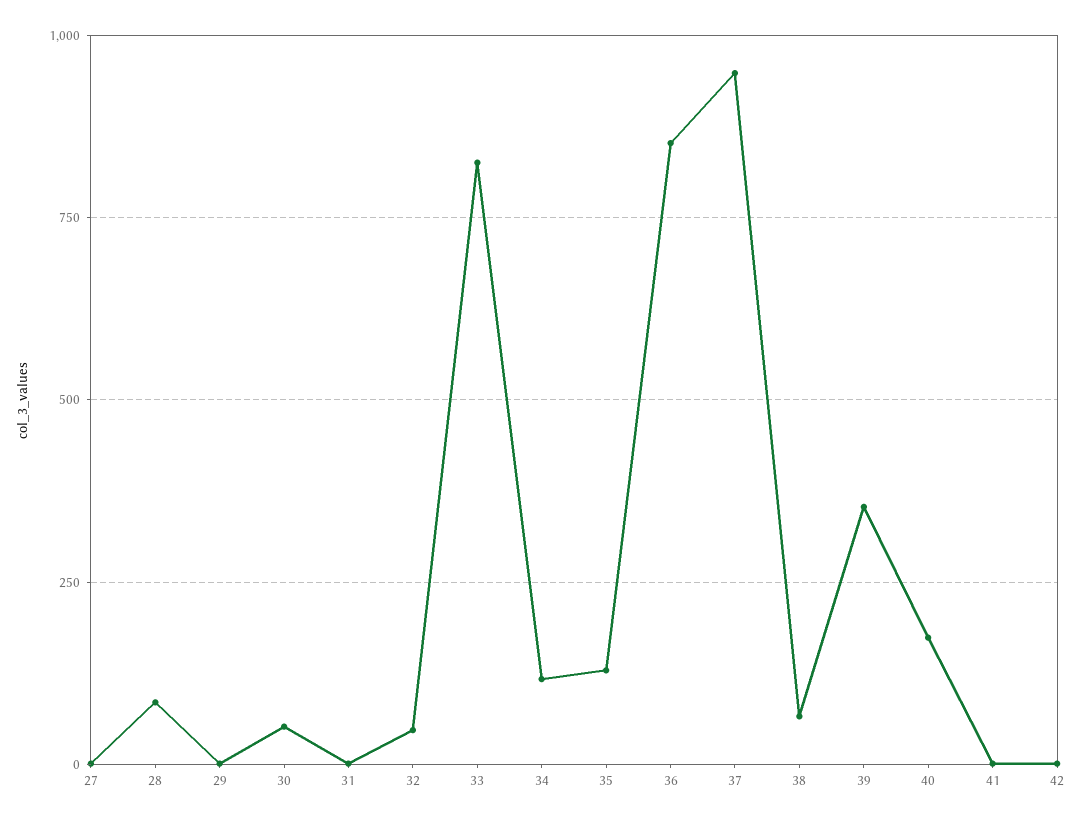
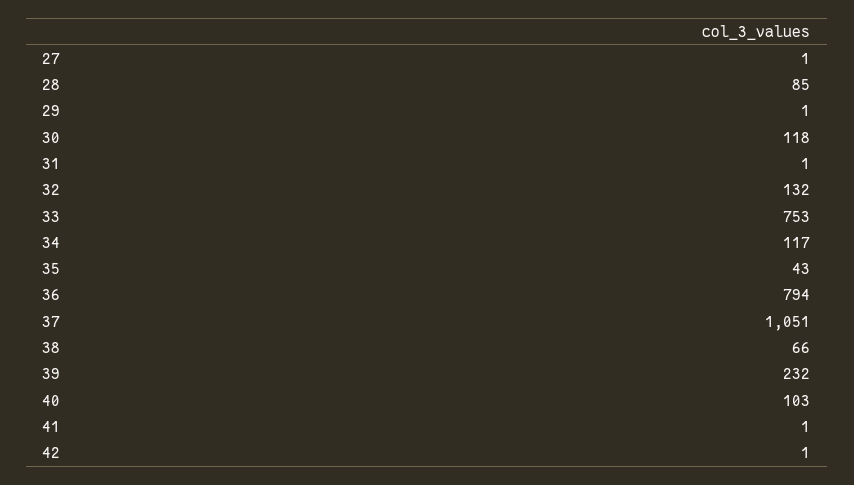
30: 50 -> 118
32: 50 -> 132
33: 825 -> 753
35: 125 -> 43
36: 850 -> 794
37: 950 -> 1051
39: 350 -> 232
40: 175 -> 103

